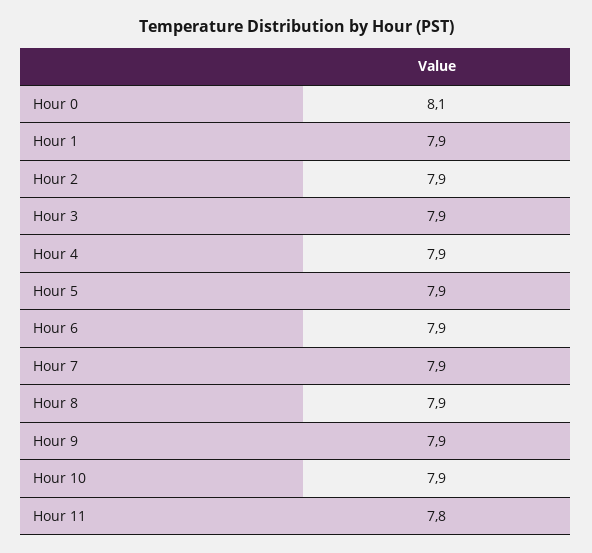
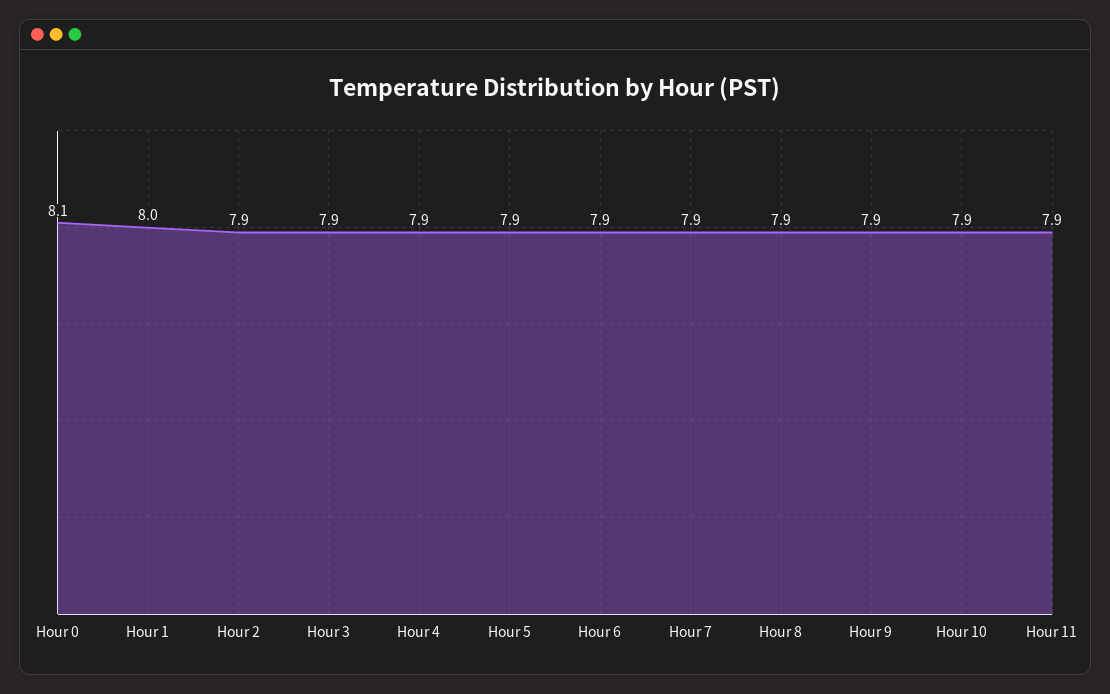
Hour 1: 7.9 -> 8
Hour 11: 7.8 -> 7.9

